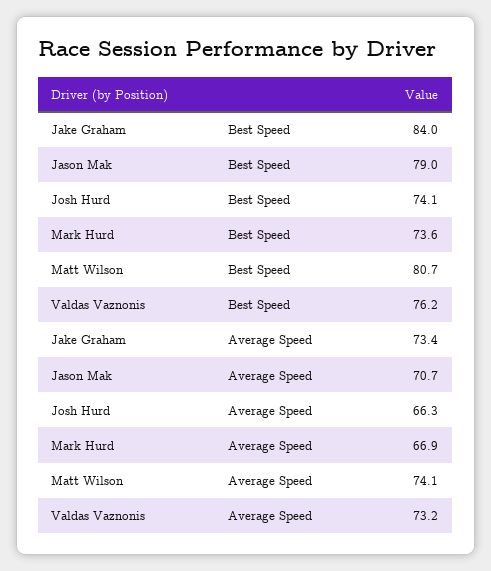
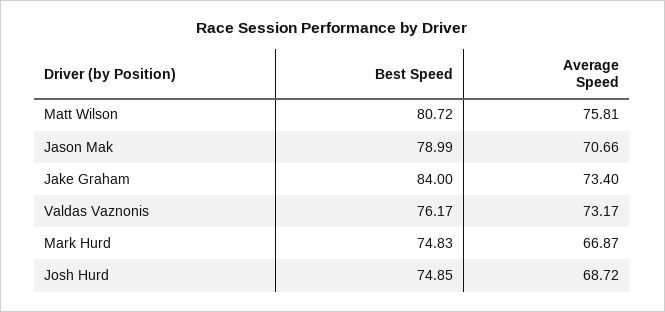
Josh Hurd, Best Speed: 74.1 -> 74.85
Mark Hurd, Best Speed: 73.6 -> 74.83
Josh Hurd, Average Speed: 66.3 -> 68.72
Matt Wilson, Average Speed: 74.1 -> 75.81

